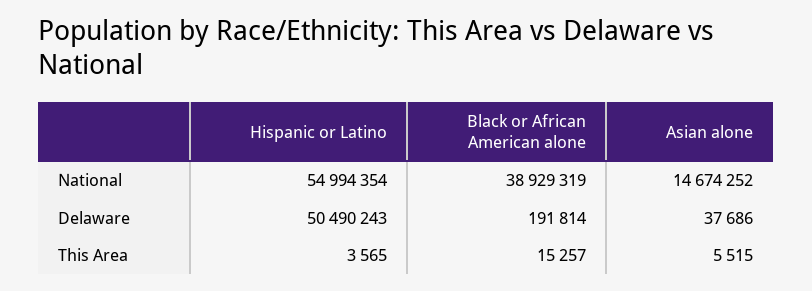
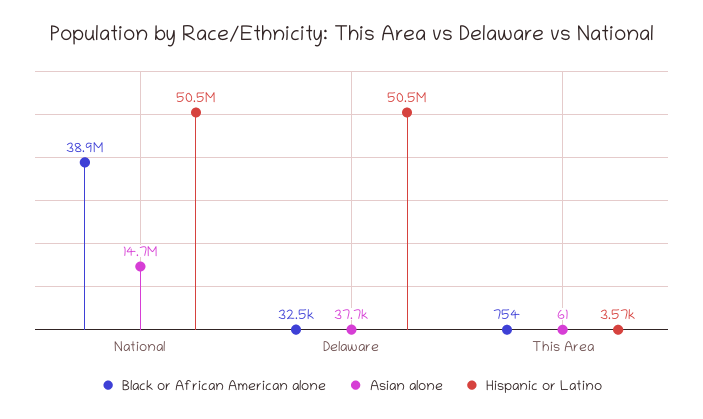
Hispanic or Latino, National: 54994354 -> 50500000
Black or African American alone, Delaware: 191814 -> 32500
Black or African American alone, This Area: 15257 -> 754
Asian alone, This Area: 5515 -> 61

